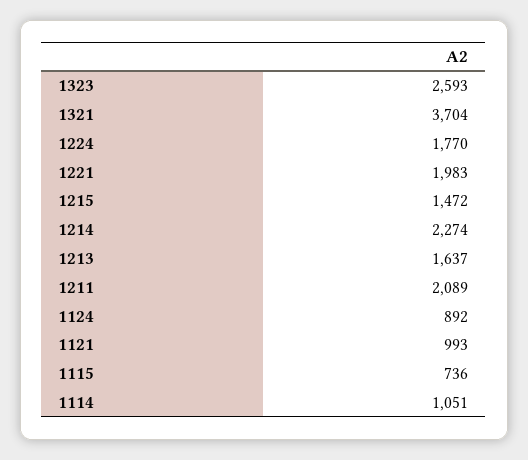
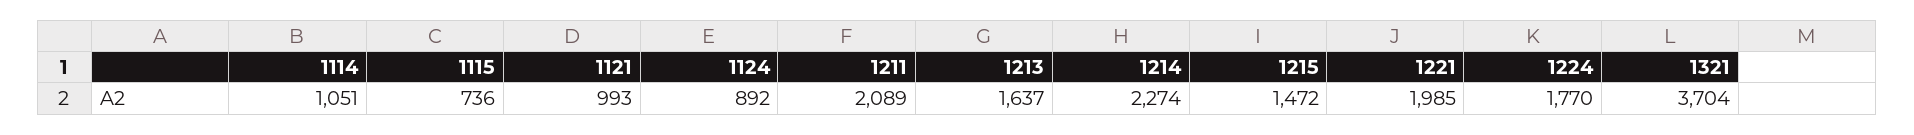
1323: 2593 -> none
1221: 1983 -> 1985

